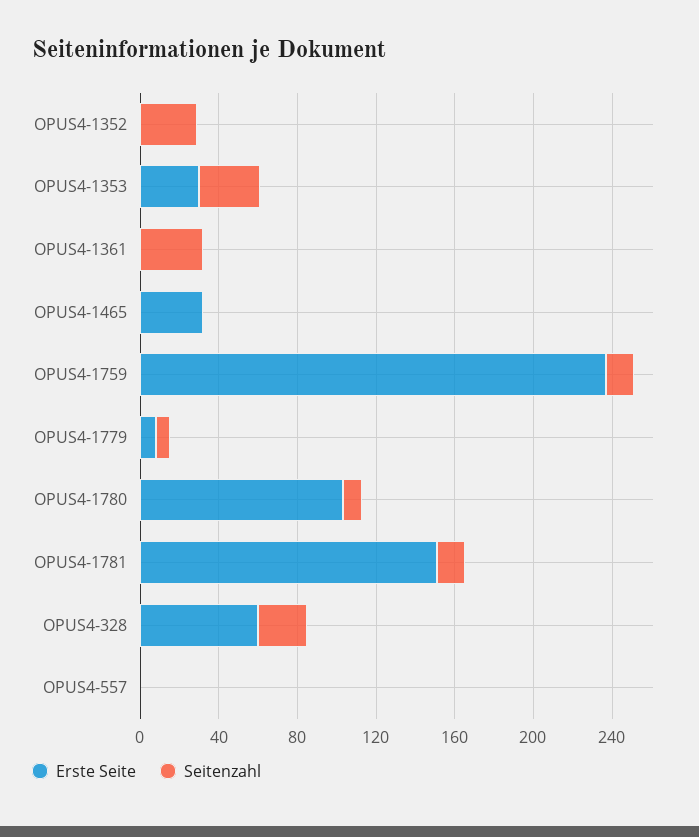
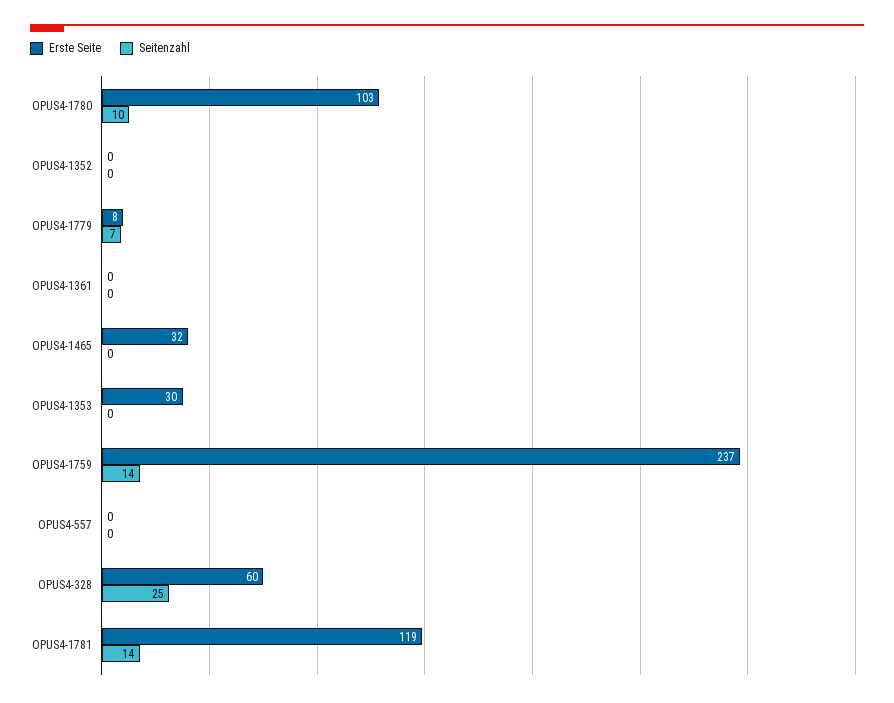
Seitenzahl, OPUS4-1352: 30 -> 0
Seitenzahl, OPUS4-1353: 30 -> 0
Seitenzahl, OPUS4-1361: 30 -> 0
Erste Seite, OPUS4-1781: 150 -> 119

